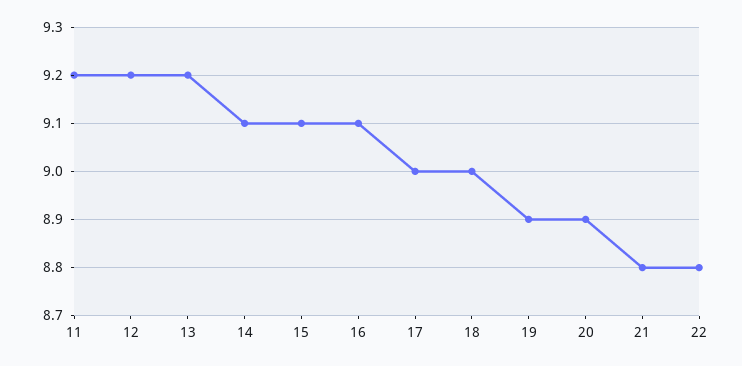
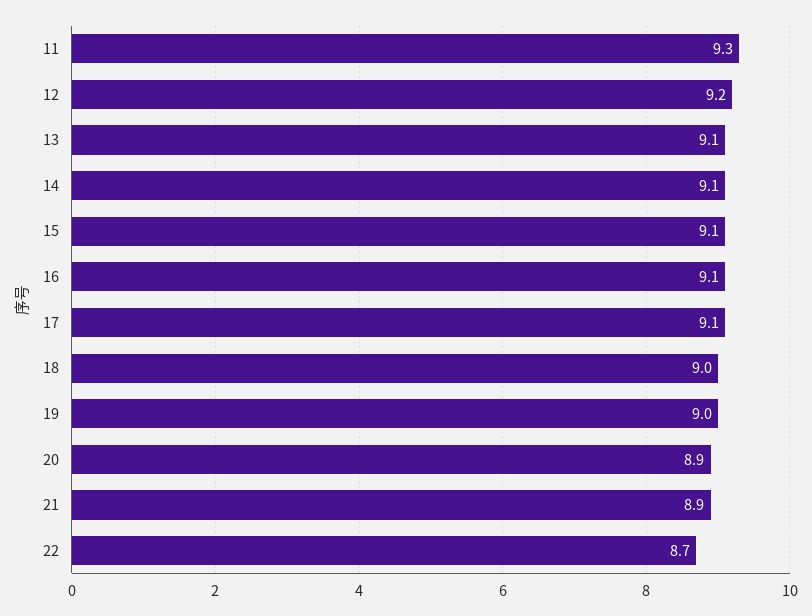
11: 9.2 -> 9.3
13: 9.2 -> 9.1
17: 9 -> 9.1
19: 8.9 -> 9
21: 8.8 -> 8.9
22: 8.8 -> 8.7

